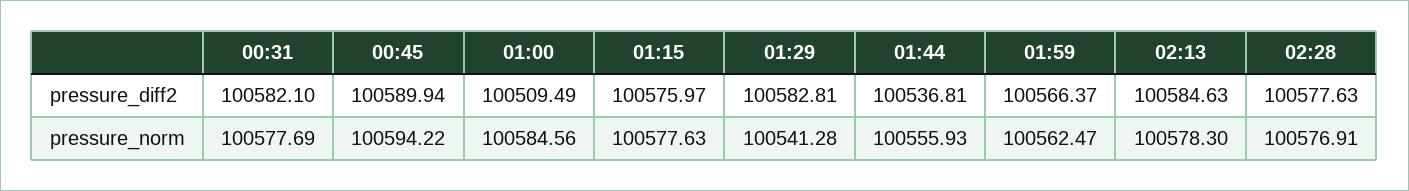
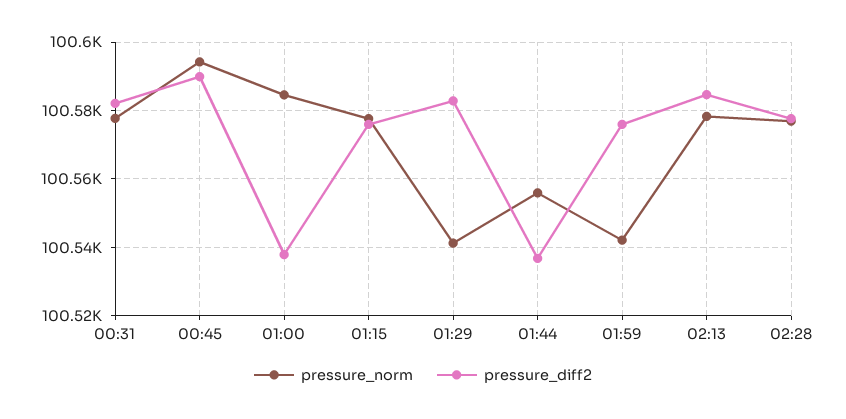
pressure_diff2, 01:00: 100509.49 -> 100538
pressure_diff2, 01:59: 100566.37 -> 100576
pressure_norm, 01:59: 100562.47 -> 100542

